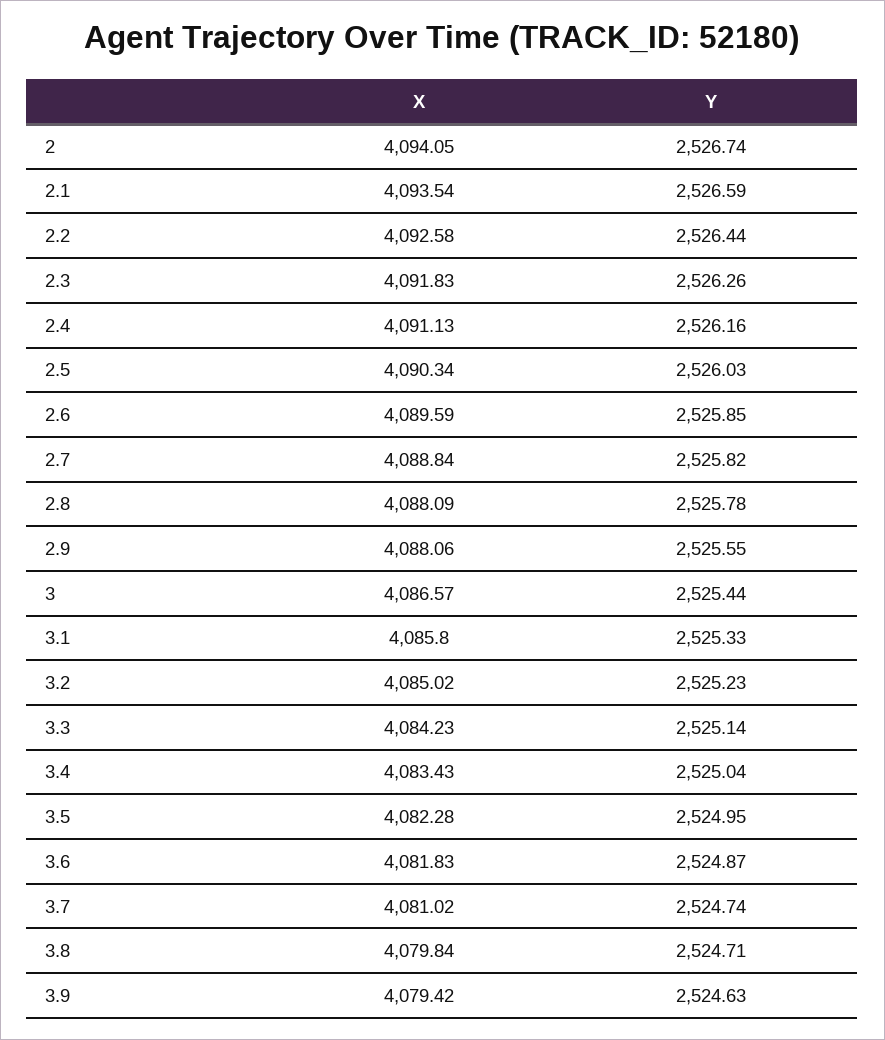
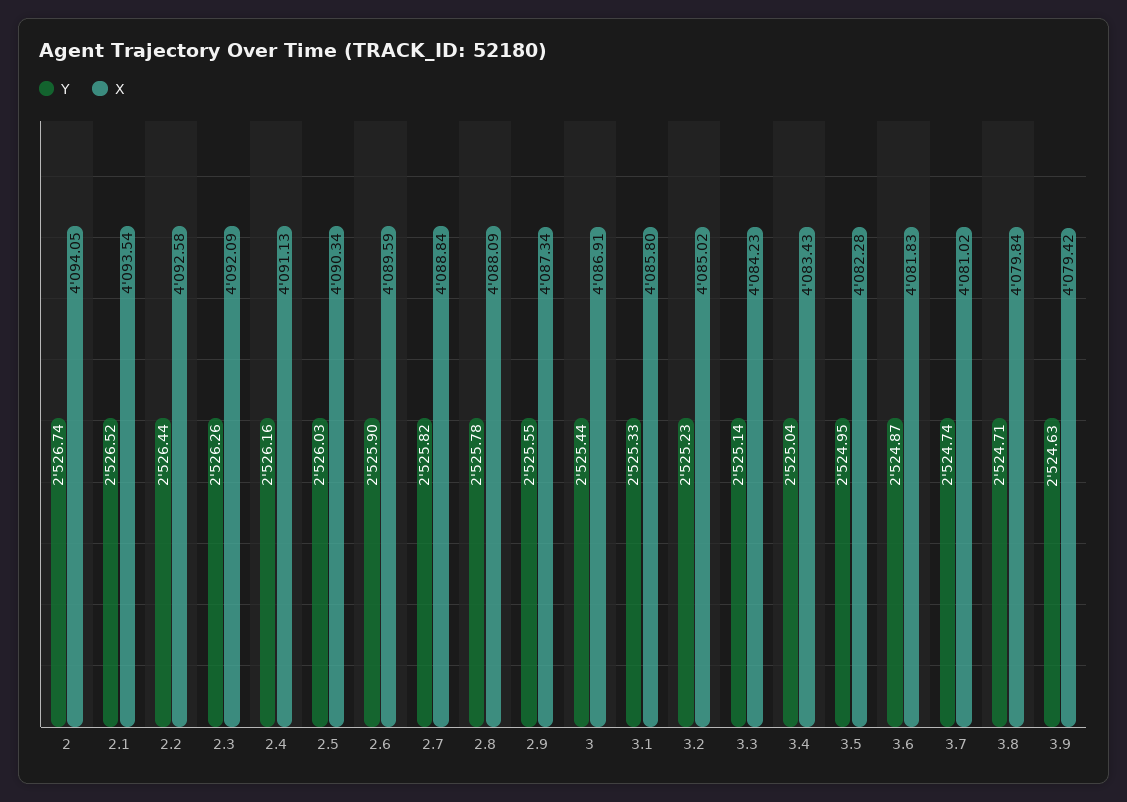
Y, 2.1: 2526.59 -> 2526.52
X, 2.3: 4091.83 -> 4092.09
Y, 2.6: 2525.85 -> 2525.9
X, 2.9: 4088.06 -> 4087.34
X, 3: 4086.57 -> 4086.91

